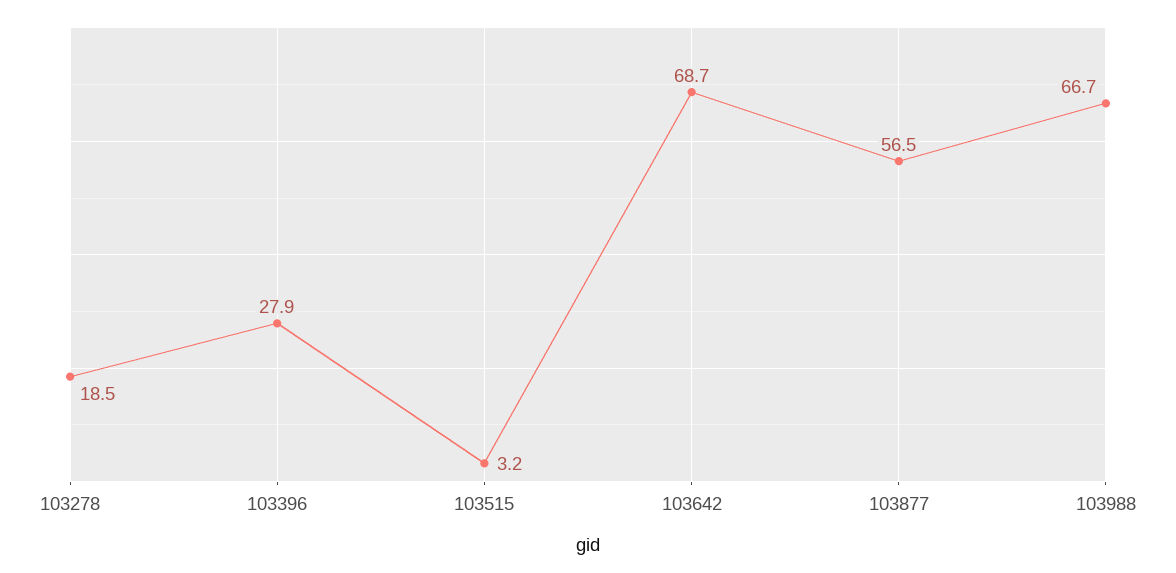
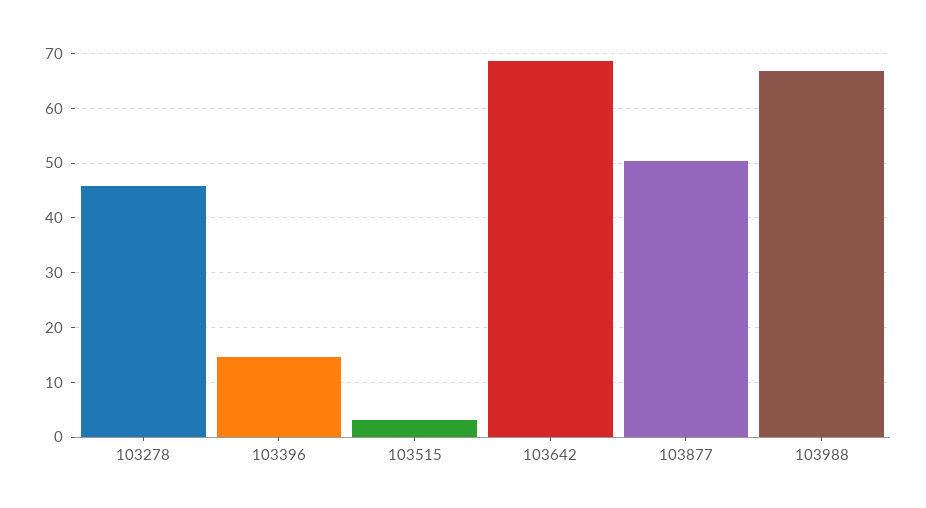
103278: 18.5 -> 46
103396: 27.9 -> 14
103877: 56.5 -> 50

